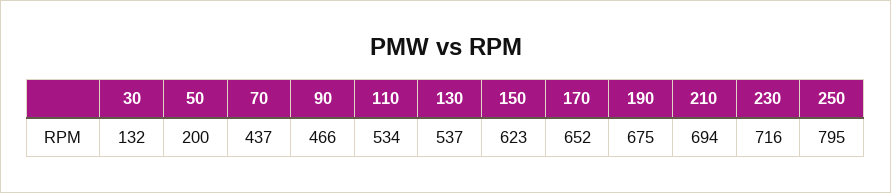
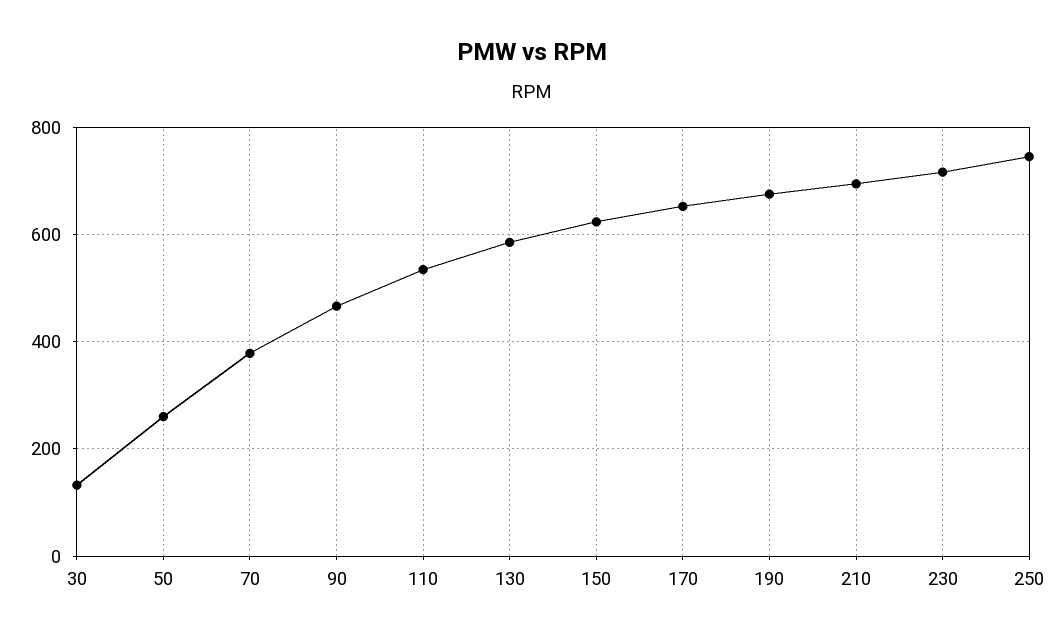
50: 200 -> 260
70: 437 -> 380
130: 537 -> 580
250: 795 -> 740

